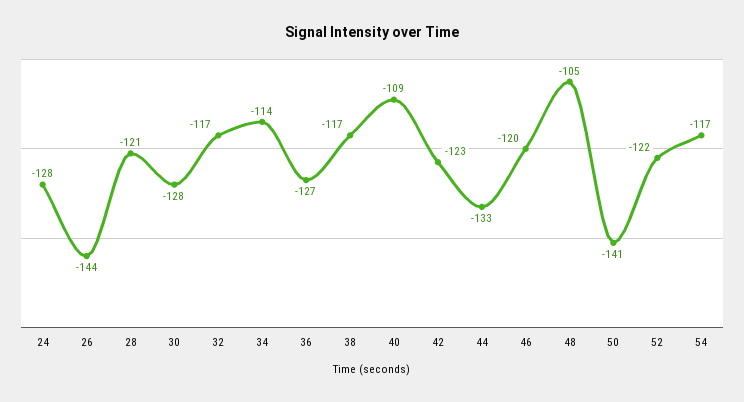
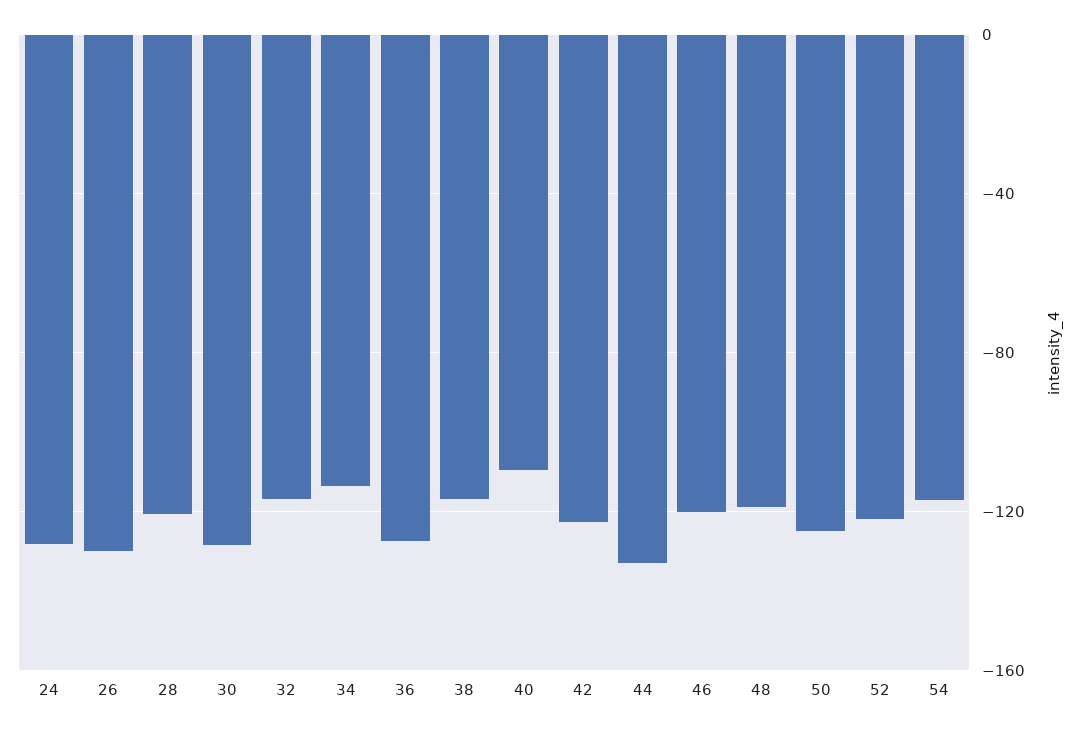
26: -144 -> -130
48: -105 -> -120
50: -141 -> -125

